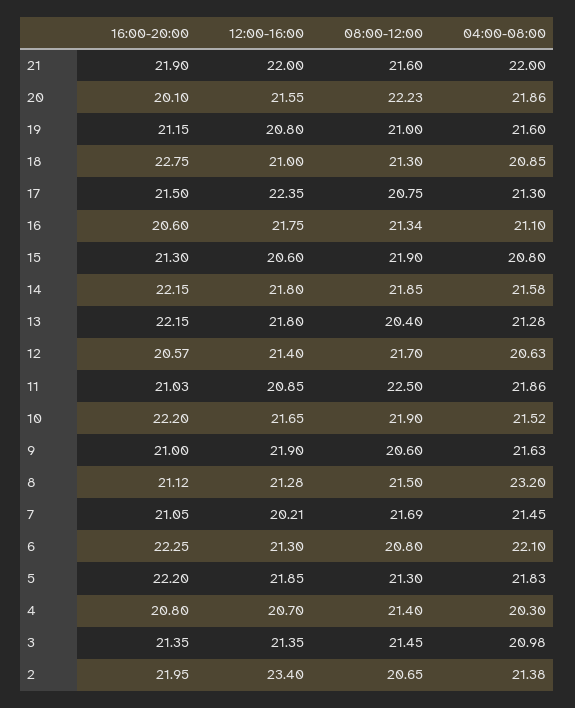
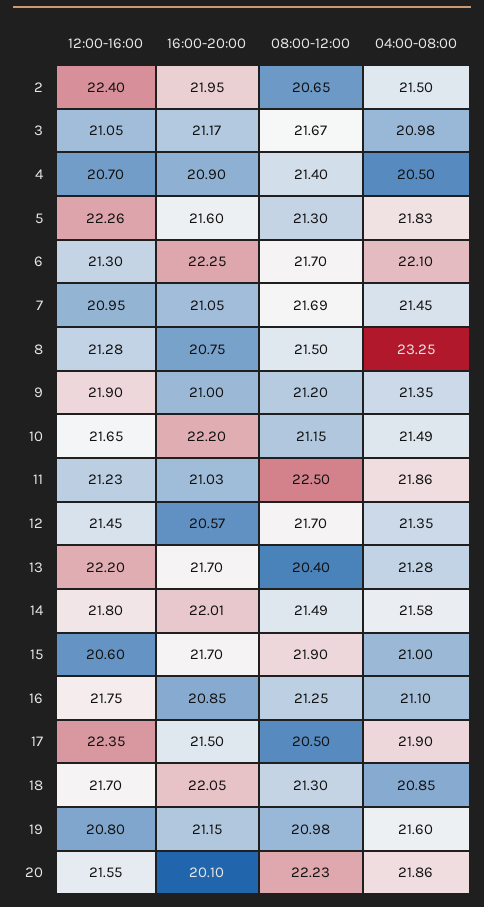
16:00-20:00, 21: 21.9 -> none
12:00-16:00, 21: 22 -> none
08:00-12:00, 21: 21.6 -> none
04:00-08:00, 21: 22 -> none
08:00-12:00, 19: 21 -> 20.98
16:00-20:00, 18: 22.75 -> 22.05
12:00-16:00, 18: 21 -> 21.7
08:00-12:00, 17: 20.75 -> 20.5
04:00-08:00, 17: 21.3 -> 21.9
16:00-20:00, 16: 20.6 -> 20.85
08:00-12:00, 16: 21.34 -> 21.25
16:00-20:00, 15: 21.3 -> 21.7
04:00-08:00, 15: 20.8 -> 21
16:00-20:00, 14: 22.15 -> 22.01
08:00-12:00, 14: 21.85 -> 21.49
16:00-20:00, 13: 22.15 -> 21.7
12:00-16:00, 13: 21.8 -> 22.2
12:00-16:00, 12: 21.4 -> 21.45
04:00-08:00, 12: 20.63 -> 21.35
12:00-16:00, 11: 20.85 -> 21.23
08:00-12:00, 10: 21.9 -> 21.15
04:00-08:00, 10: 21.52 -> 21.49
08:00-12:00, 9: 20.6 -> 21.2
04:00-08:00, 9: 21.63 -> 21.35
16:00-20:00, 8: 21.12 -> 20.75
04:00-08:00, 8: 23.2 -> 23.25
12:00-16:00, 7: 20.21 -> 20.95
08:00-12:00, 6: 20.8 -> 21.7
16:00-20:00, 5: 22.2 -> 21.6
12:00-16:00, 5: 21.85 -> 22.26
16:00-20:00, 4: 20.8 -> 20.9
04:00-08:00, 4: 20.3 -> 20.5
16:00-20:00, 3: 21.35 -> 21.17
12:00-16:00, 3: 21.35 -> 21.05
08:00-12:00, 3: 21.45 -> 21.67
12:00-16:00, 2: 23.4 -> 22.4
04:00-08:00, 2: 21.38 -> 21.5

